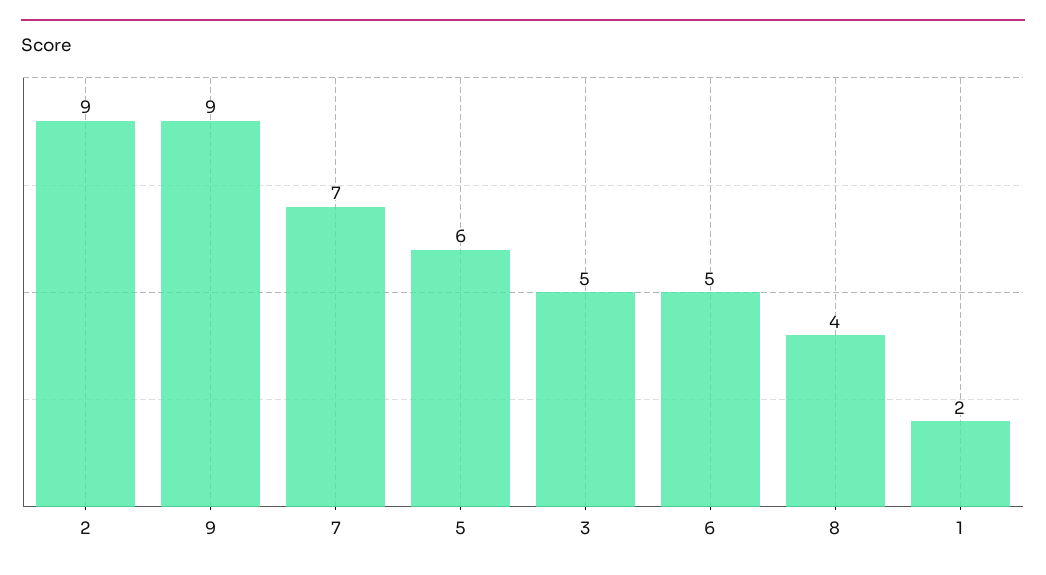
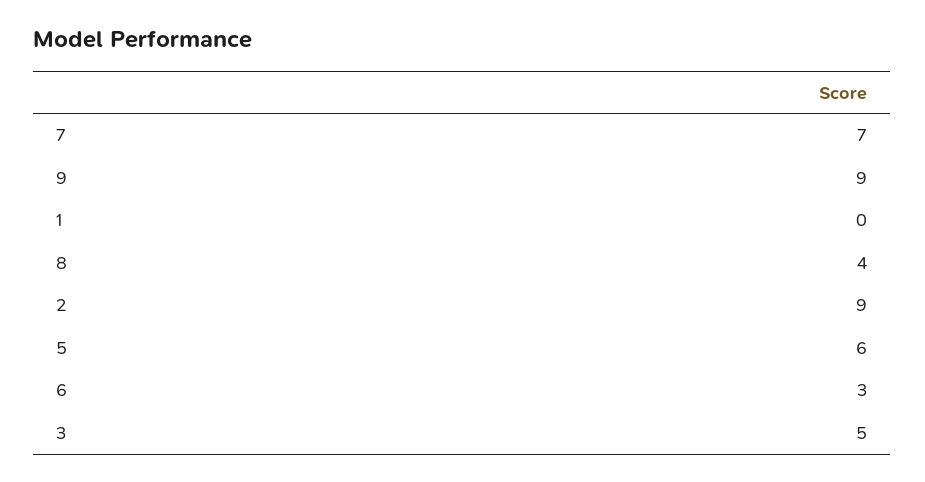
6: 5 -> 3
1: 2 -> 0

